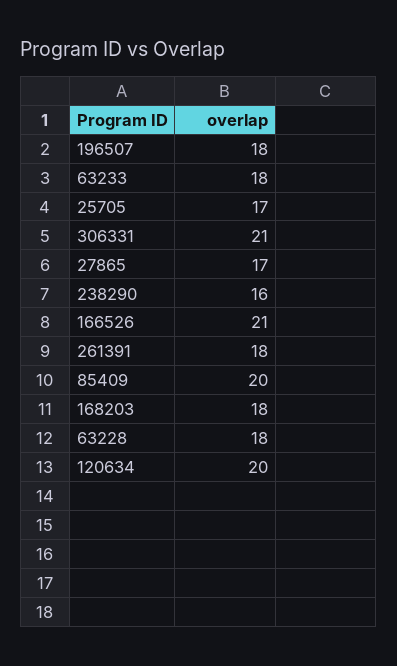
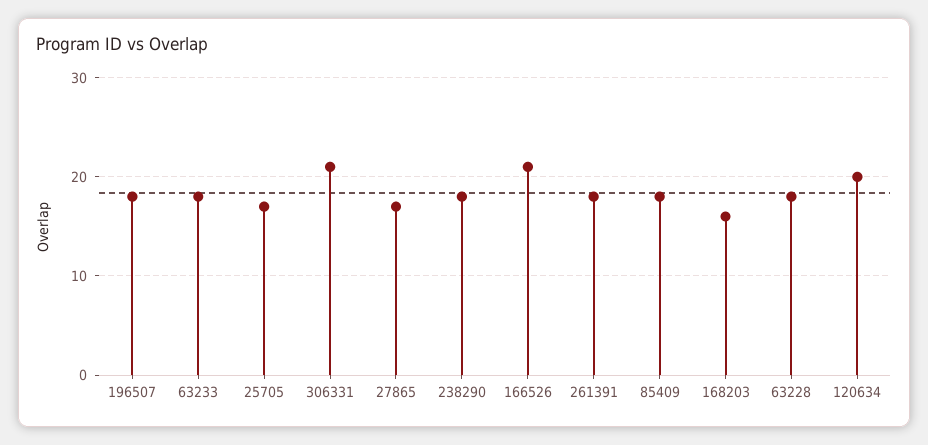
238290: 16 -> 18
85409: 20 -> 18
168203: 18 -> 16

